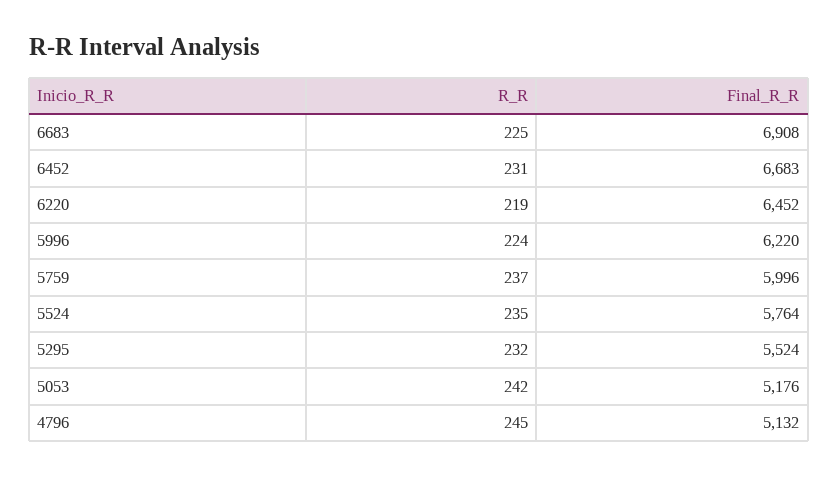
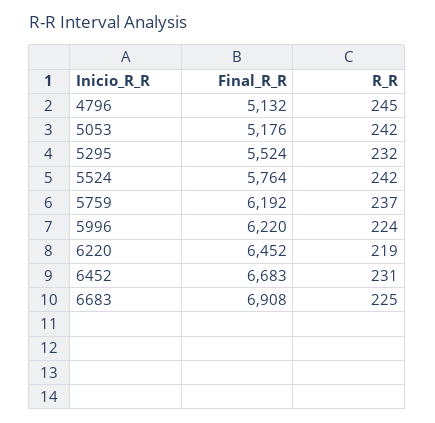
Final_R_R, 5759: 5996 -> 6192
R_R, 5524: 235 -> 242

